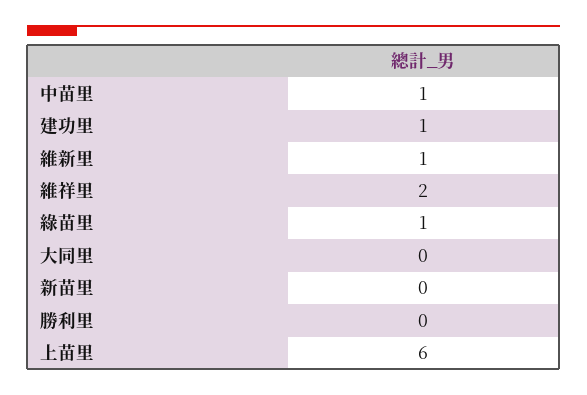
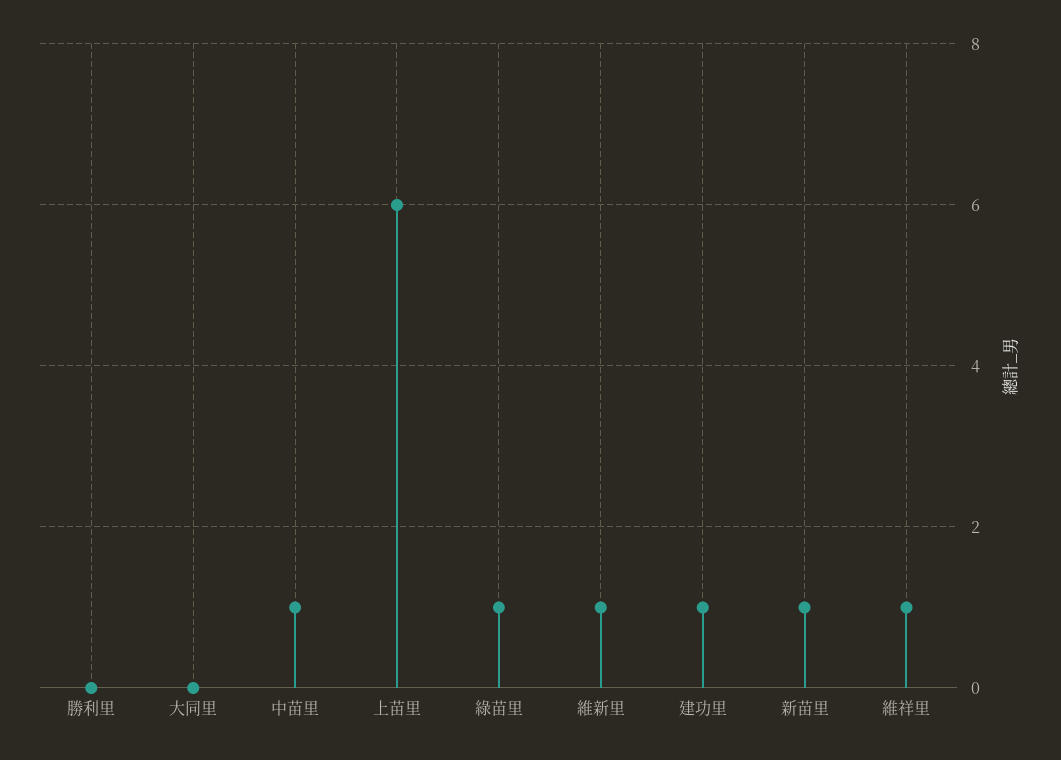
維祥里: 2 -> 1
新苗里: 0 -> 1

